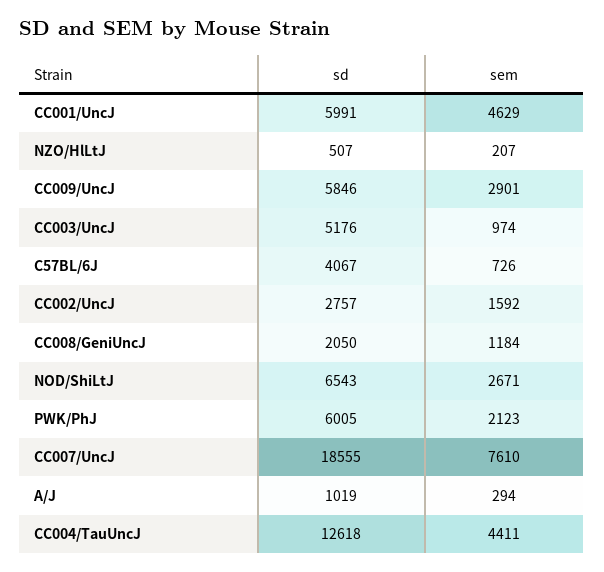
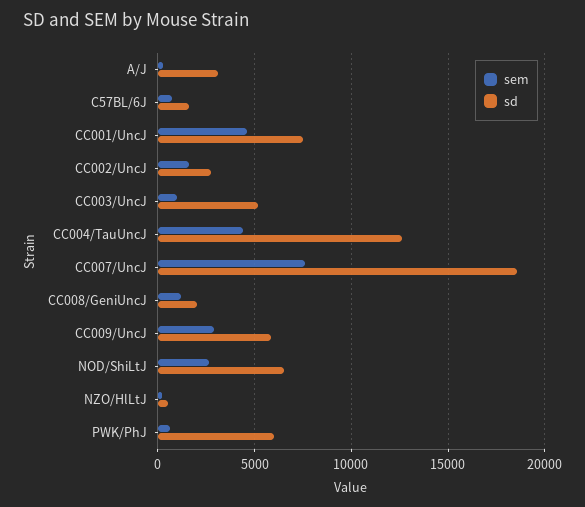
sd, CC001/UncJ: 5991 -> 7500
sd, C57BL/6J: 4067 -> 1500
sem, PWK/PhJ: 2123 -> 500
sd, A/J: 1019 -> 3000

